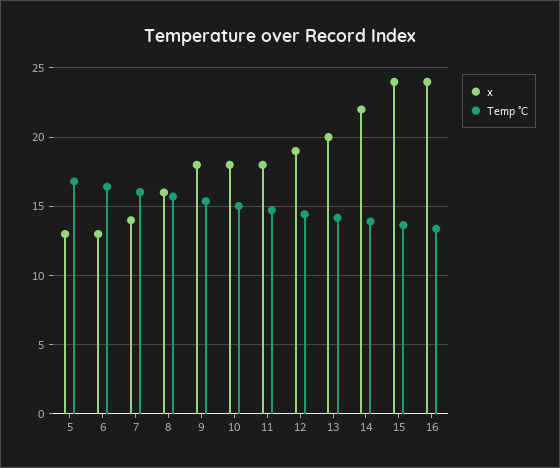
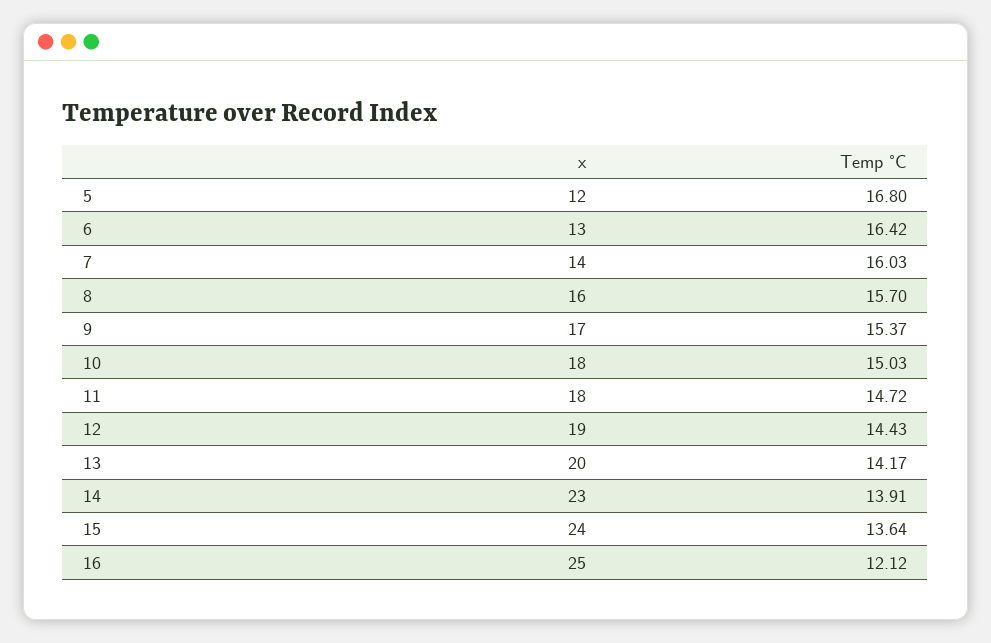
x, 5: 13 -> 12
x, 9: 18 -> 17
x, 14: 22 -> 23
x, 16: 24 -> 25
Temp °C, 16: 13.5 -> 12.12

